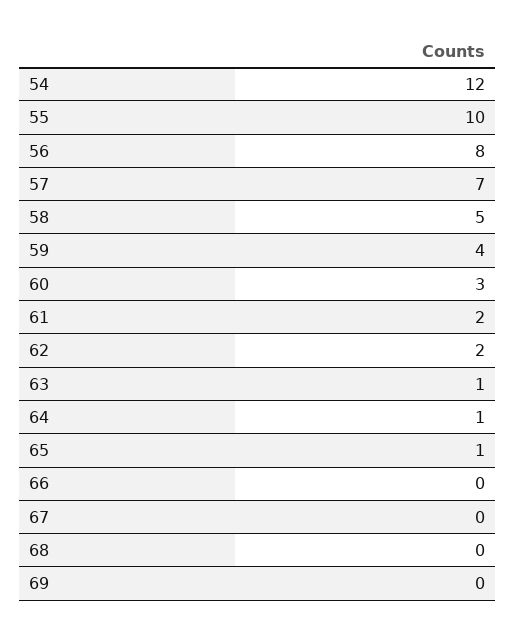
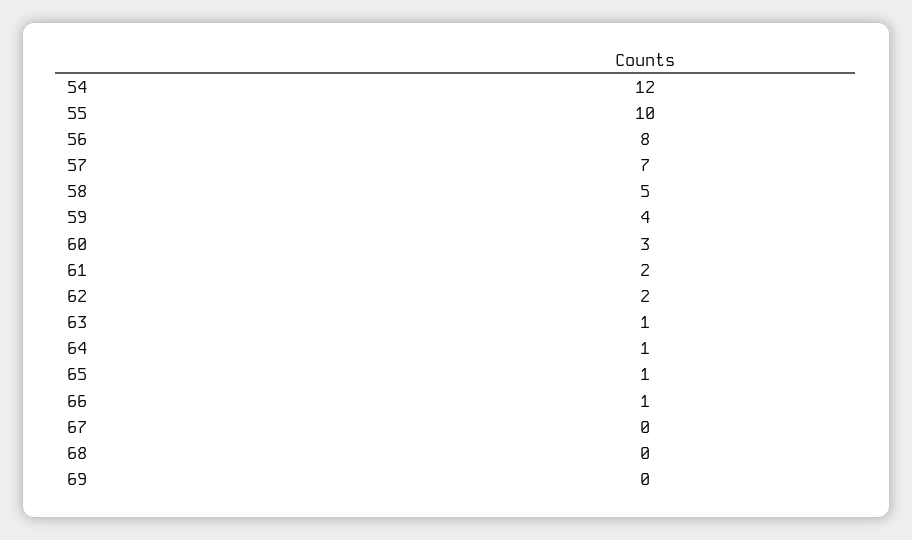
66: 0 -> 1

